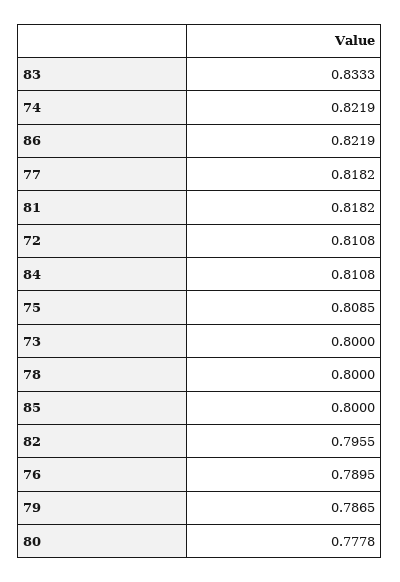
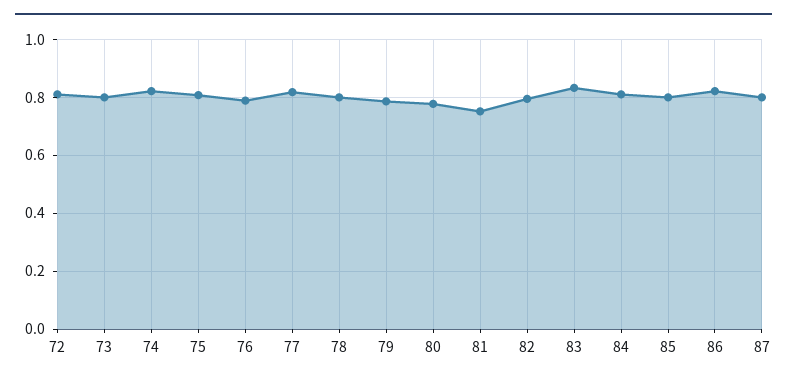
81: 0.8182 -> 0.75
87: none -> 0.8

